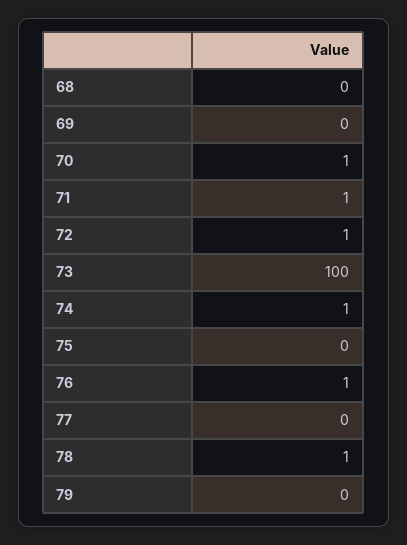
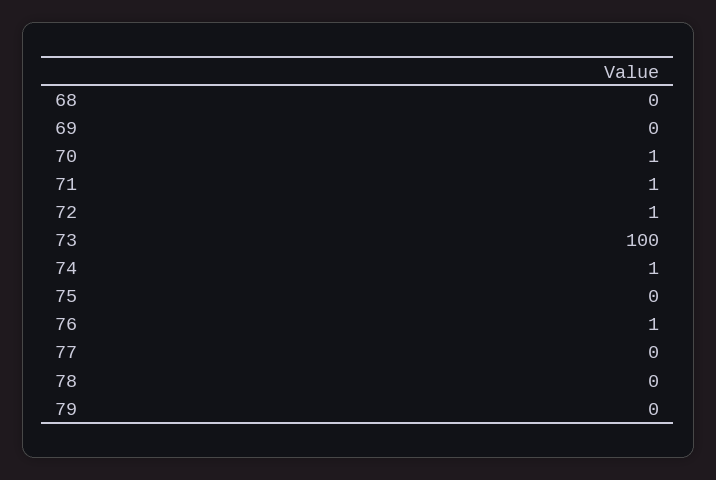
78: 1 -> 0

